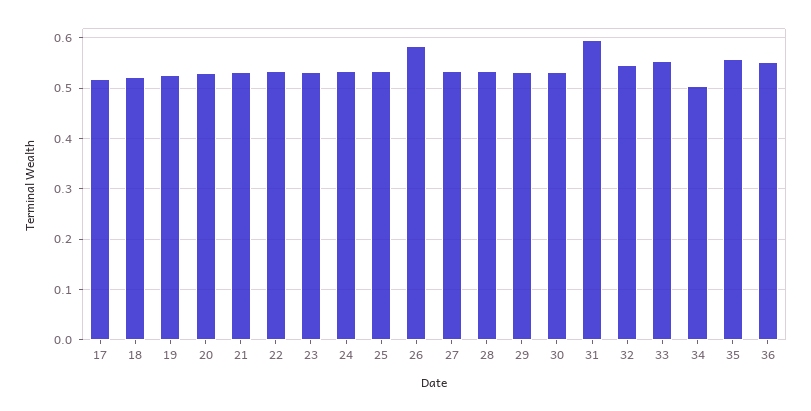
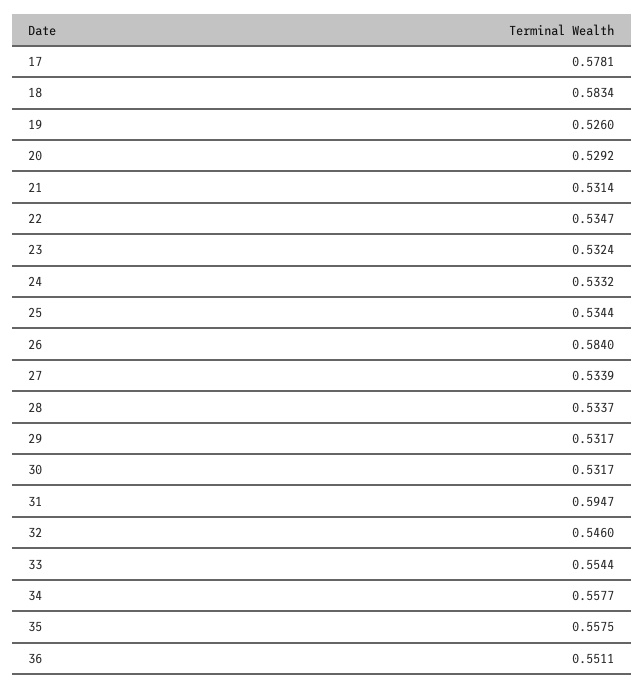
17: 0.52 -> 0.5781
18: 0.52 -> 0.5834
34: 0.5 -> 0.5577

